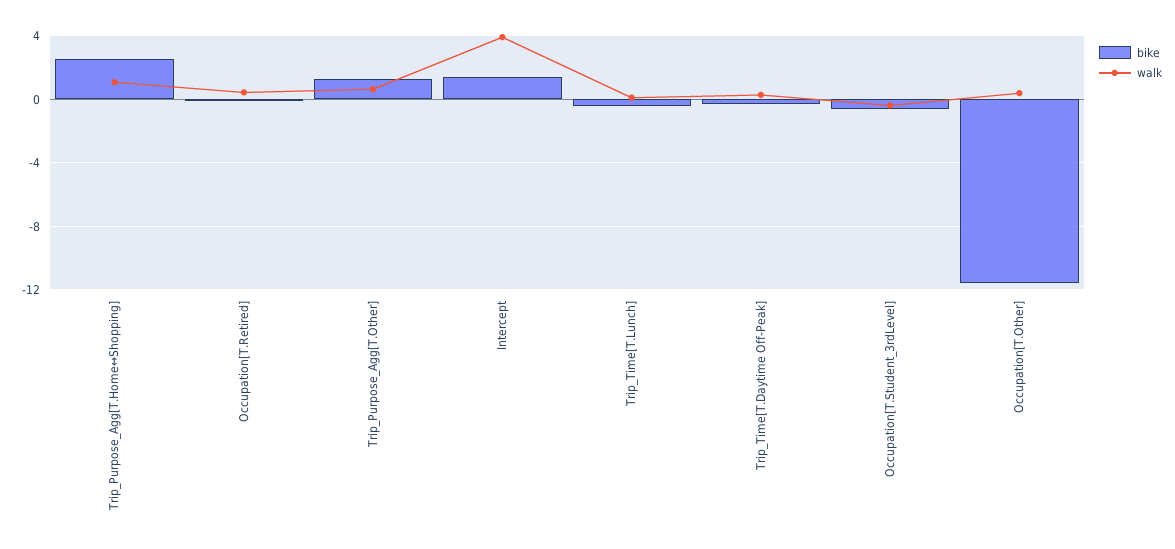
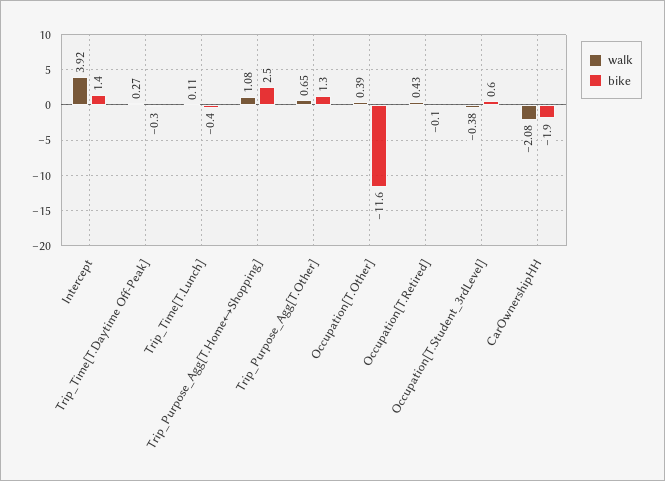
bike, Occupation[T.Student_3rdLevel]: -0.5 -> 0.6
walk, CarOwnershipHH: none -> -2.08
bike, CarOwnershipHH: none -> -1.9

